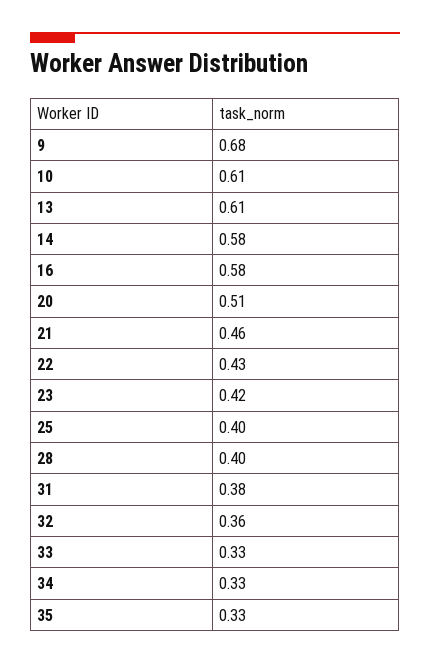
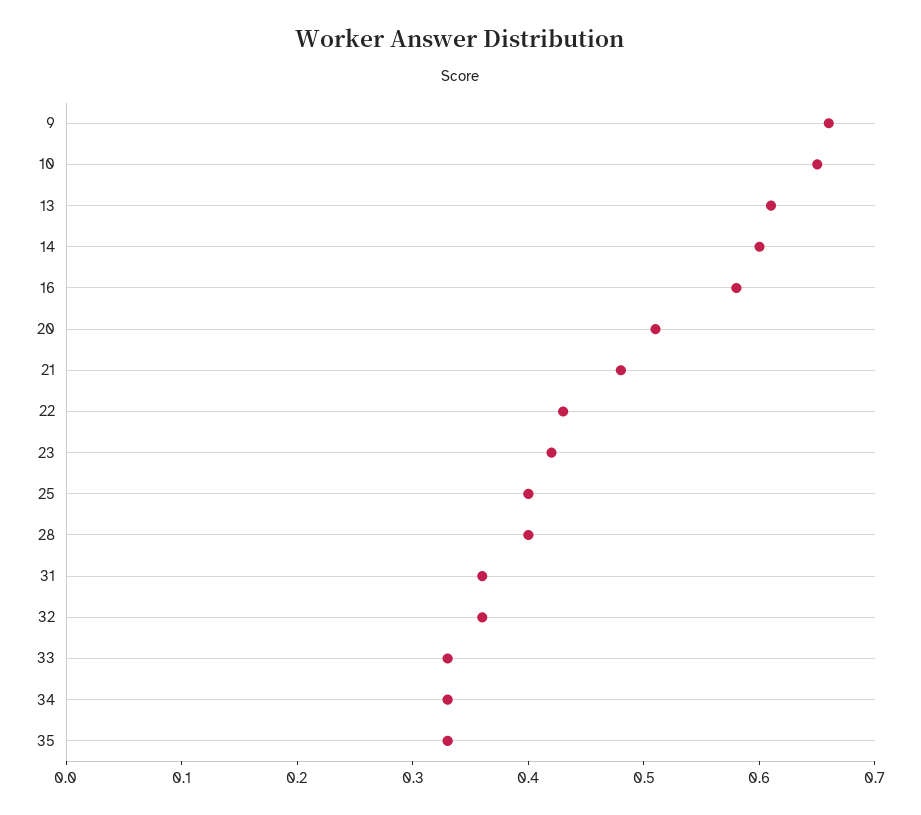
9: 0.68 -> 0.66
10: 0.61 -> 0.65
14: 0.58 -> 0.6
21: 0.46 -> 0.48
31: 0.38 -> 0.36

